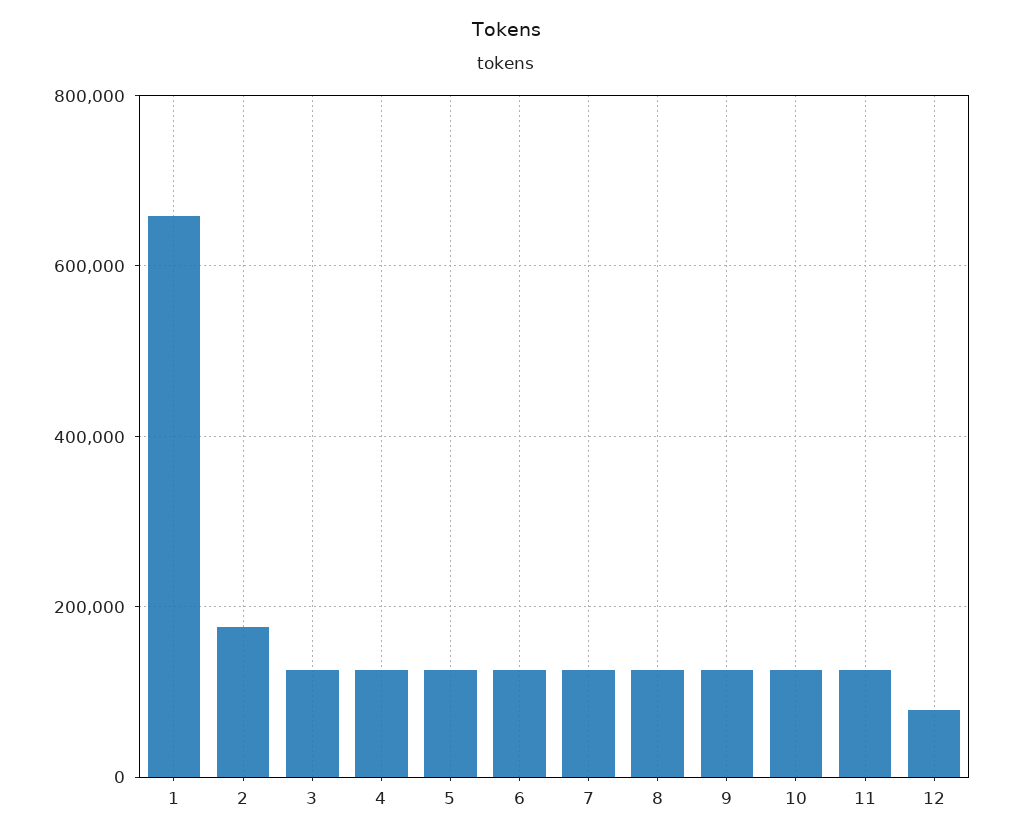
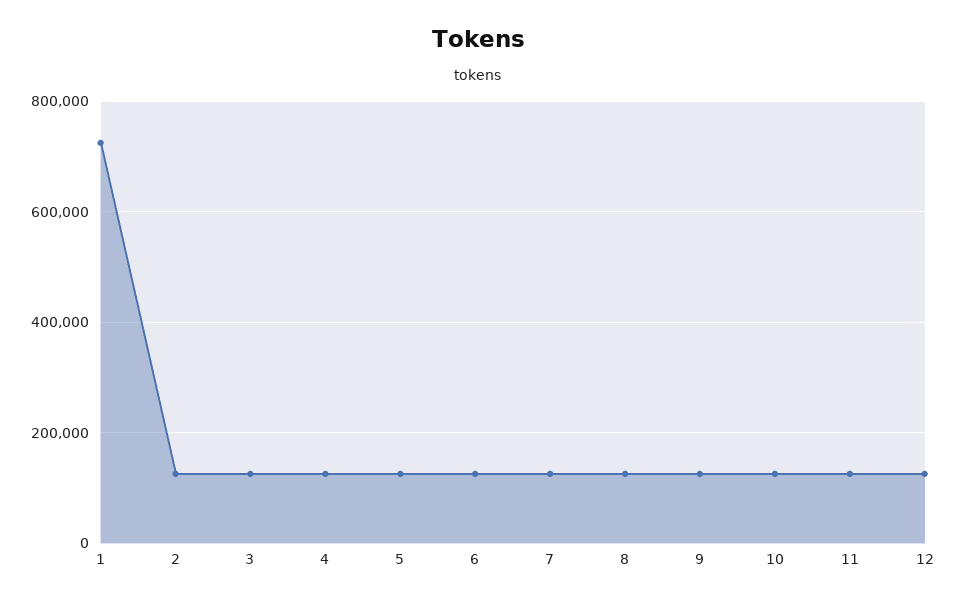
1: 660000 -> 720000
2: 180000 -> 120000
12: 80000 -> 120000

